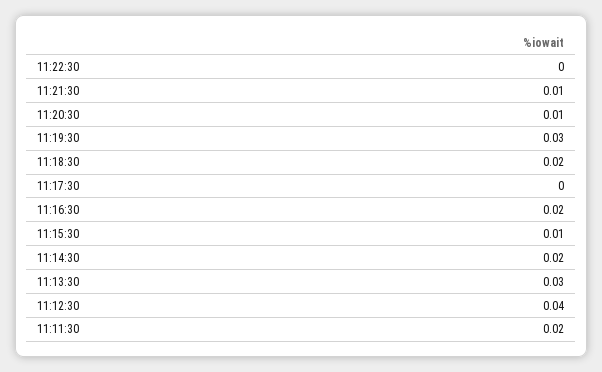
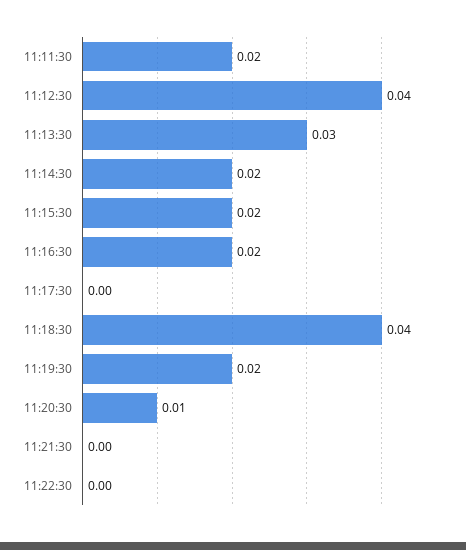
11:21:30: 0.01 -> 0
11:19:30: 0.03 -> 0.02
11:18:30: 0.02 -> 0.04
11:15:30: 0.01 -> 0.02

